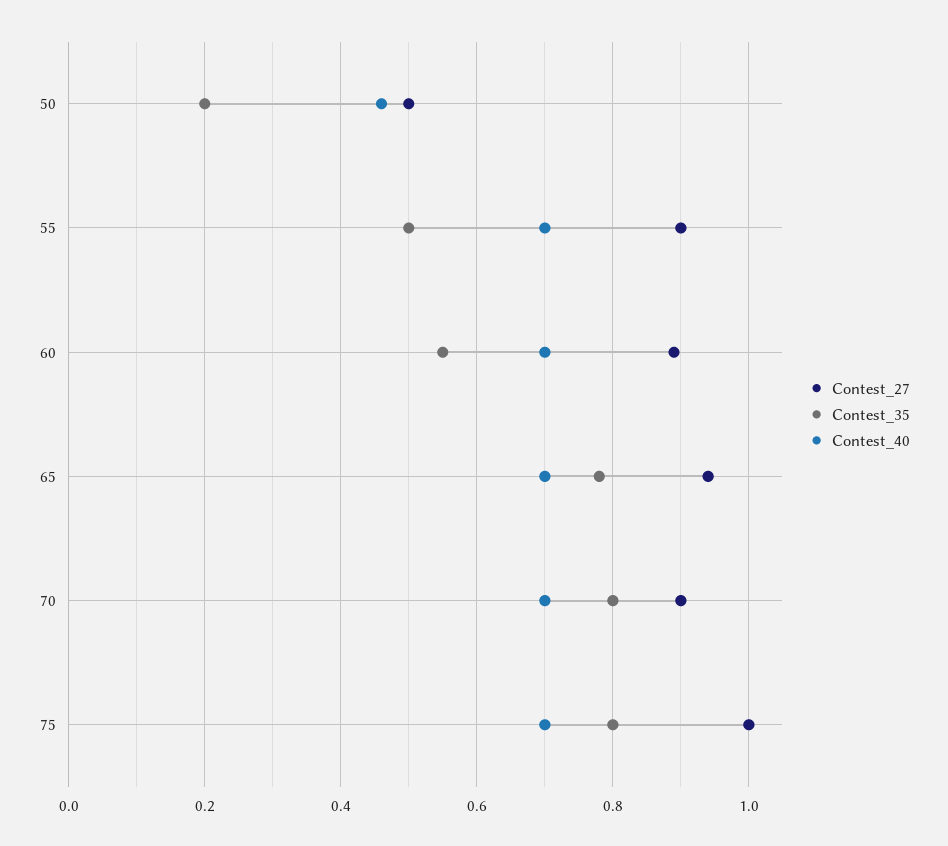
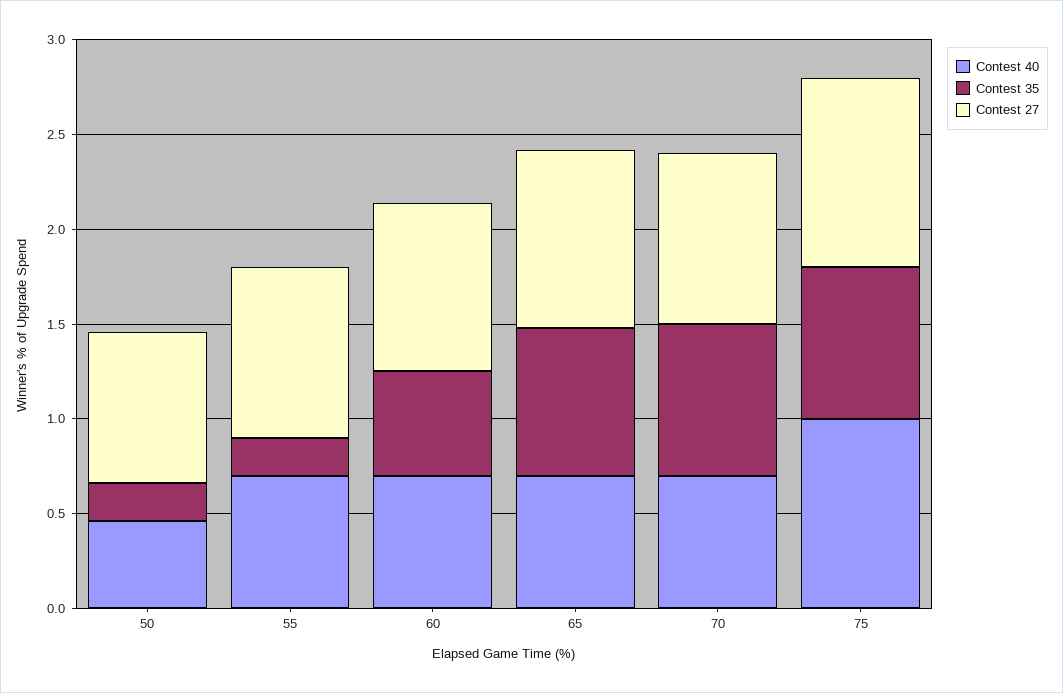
Contest_27, 50: 0.5 -> 0.8
Contest_35, 55: 0.5 -> 0.2
Contest_40, 75: 0.7 -> 1

